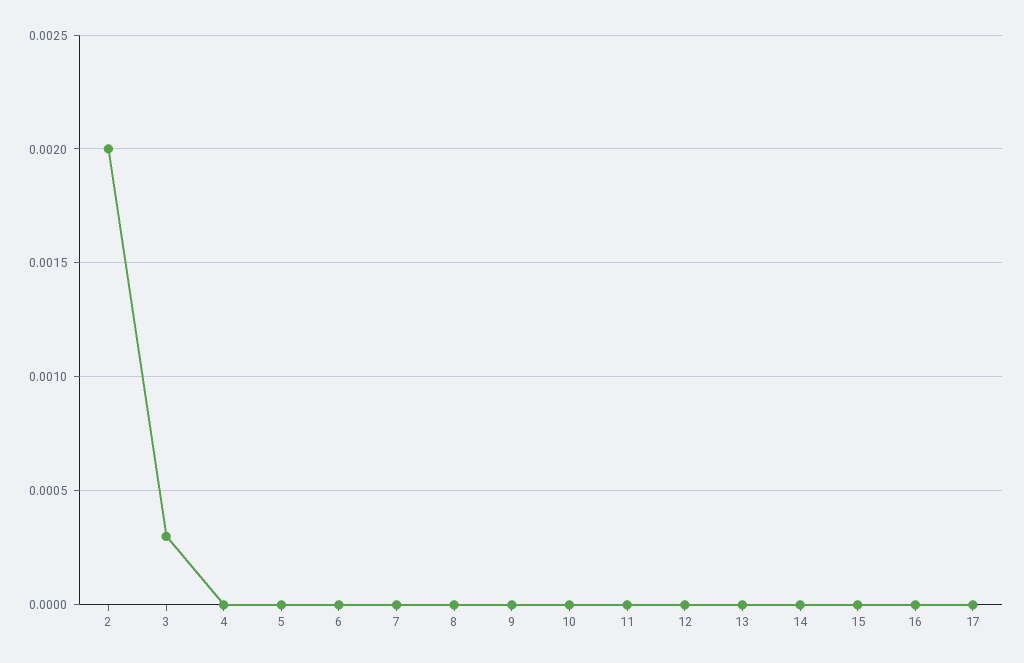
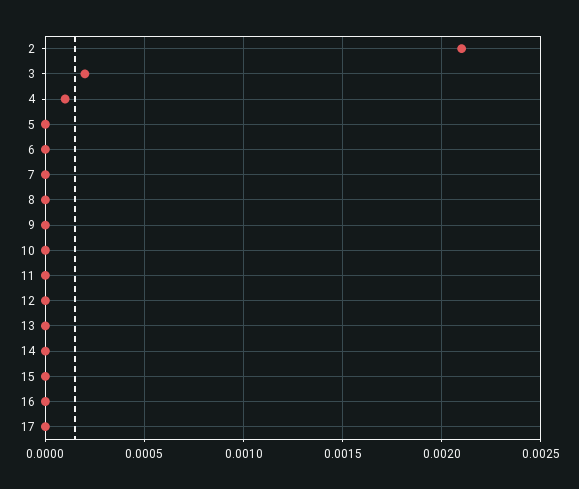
2: 0.002 -> 0.0021
3: 0.0003 -> 0.0002
4: 0 -> 0.0001

